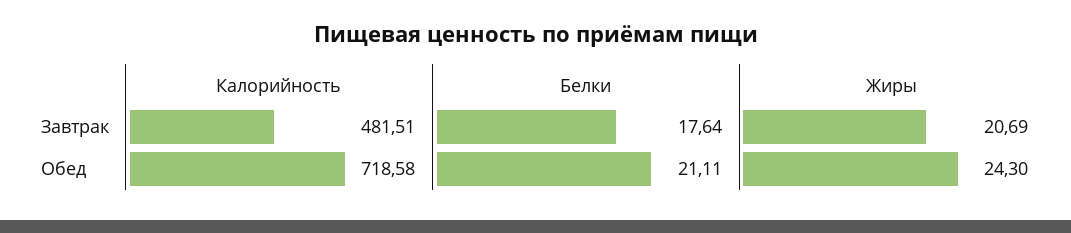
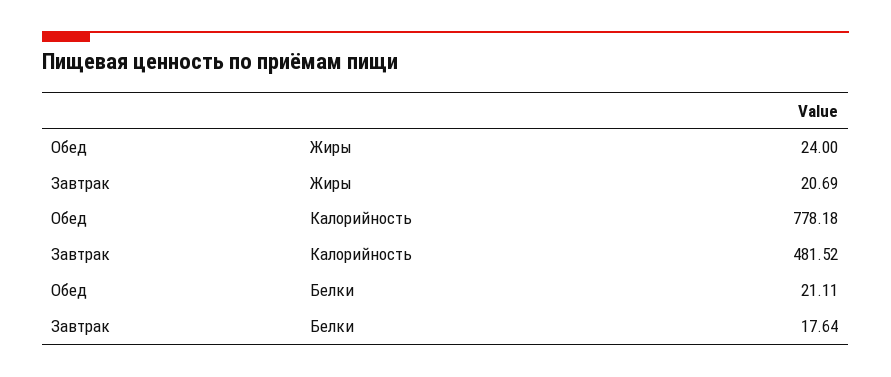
Калорийность, Завтрак: 481.51 -> 481.52
Калорийность, Обед: 718.58 -> 778.18
Жиры, Обед: 24.3 -> 24

